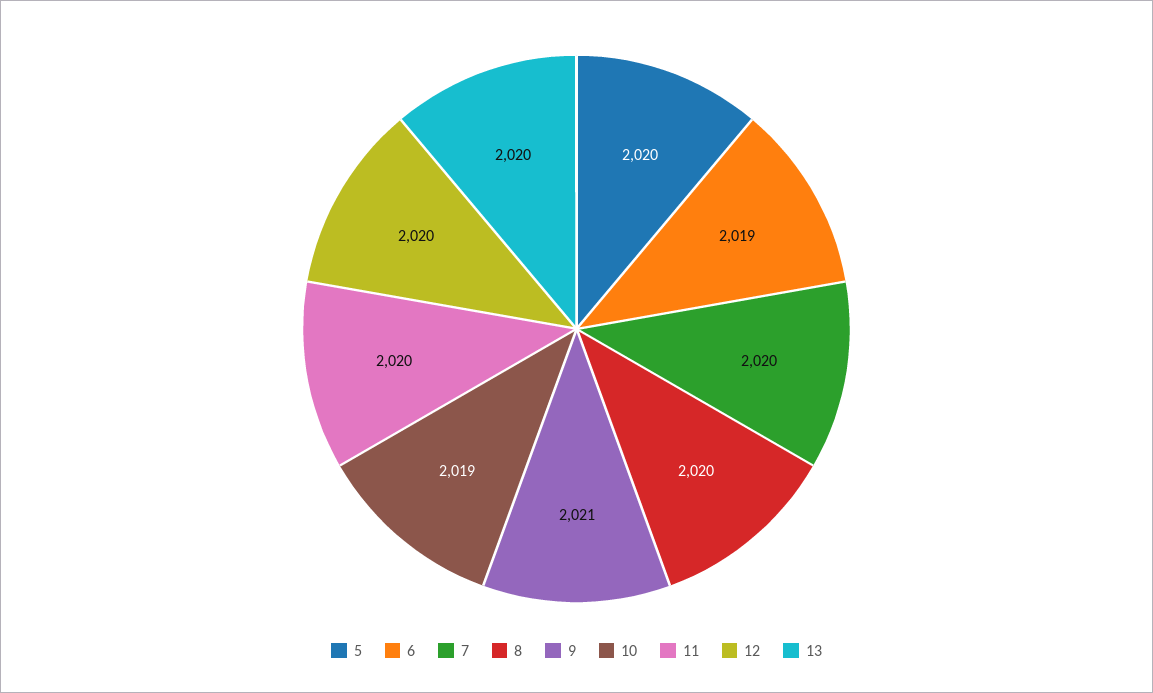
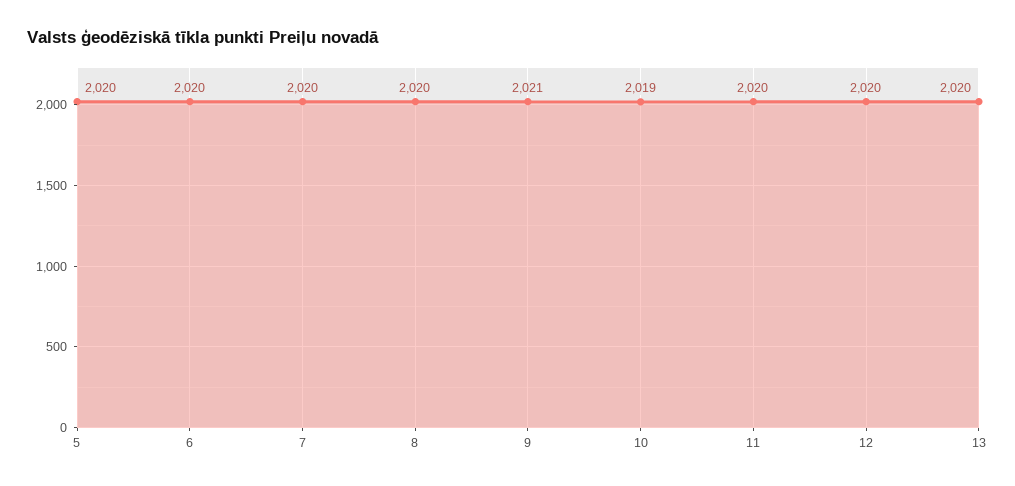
6: 2019 -> 2020

